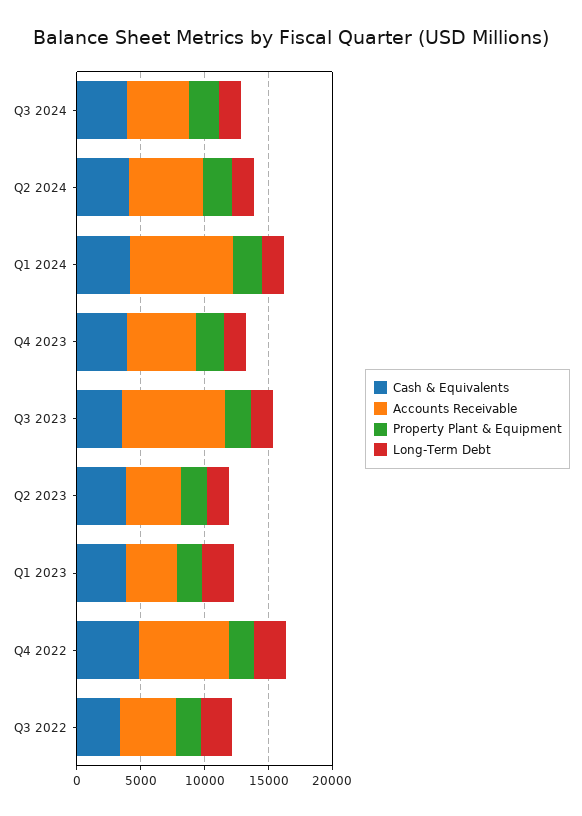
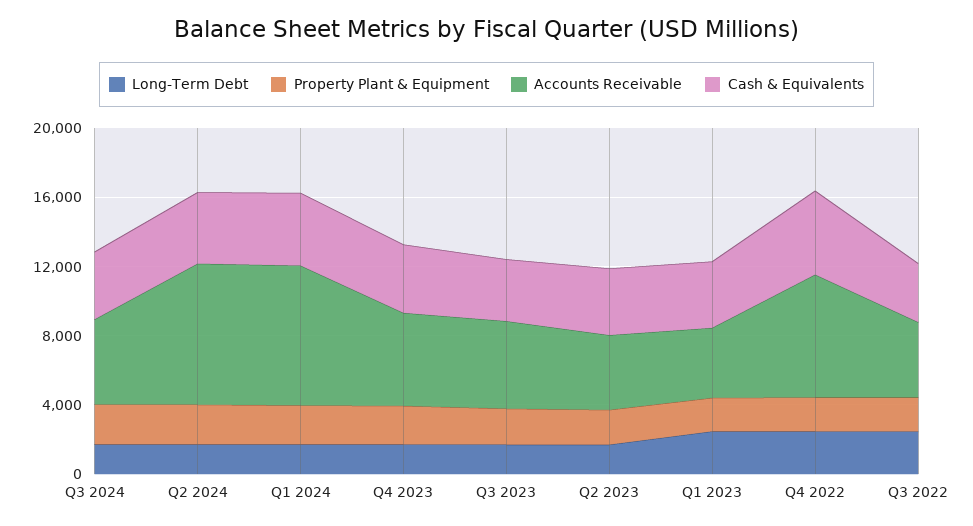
Accounts Receivable, Q2 2024: 6000 -> 8000
Accounts Receivable, Q3 2023: 8000 -> 5000

